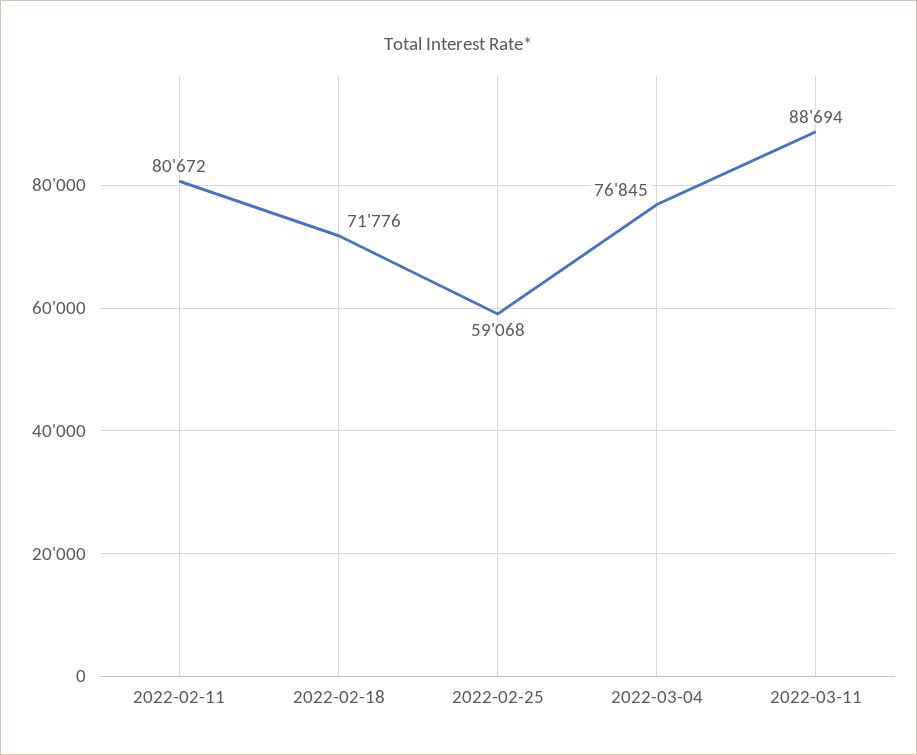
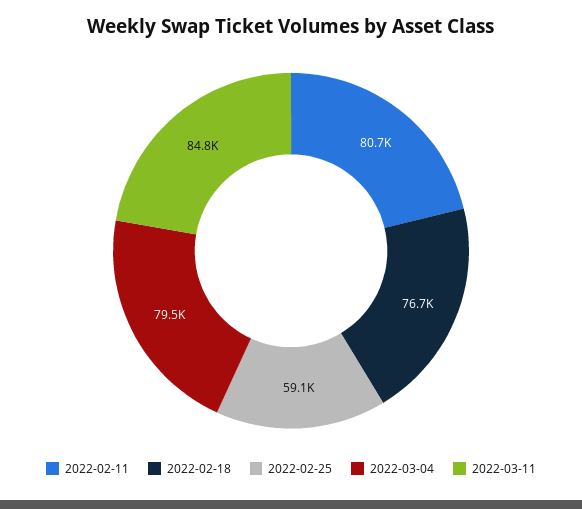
2022-02-18: 71776 -> 76700
2022-03-04: 76845 -> 79500
2022-03-11: 88694 -> 84800

